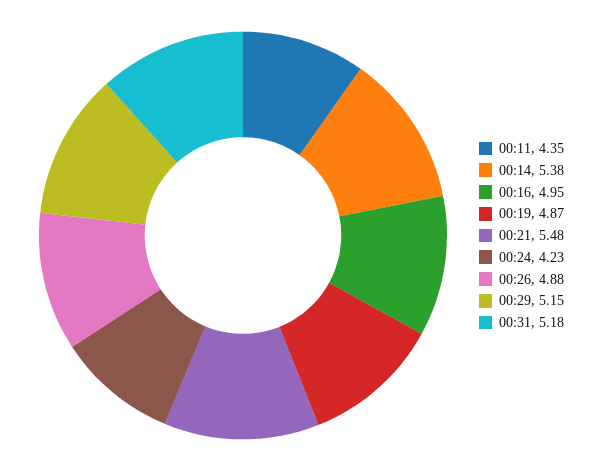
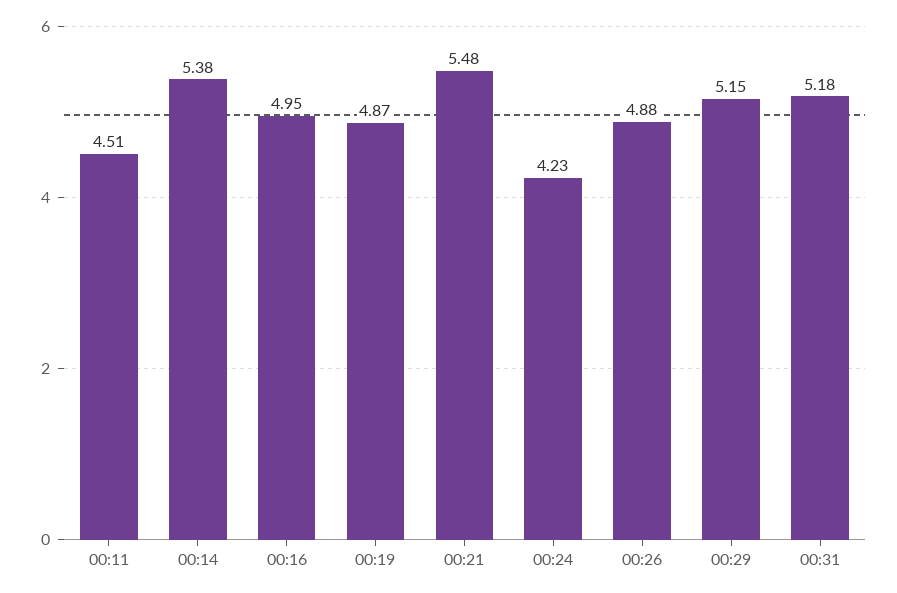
00:11: 4.35 -> 4.51

